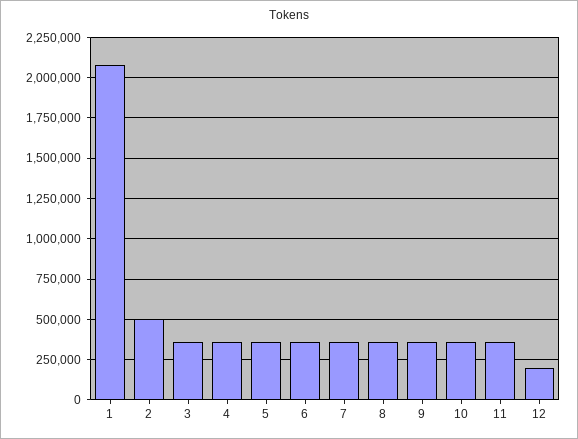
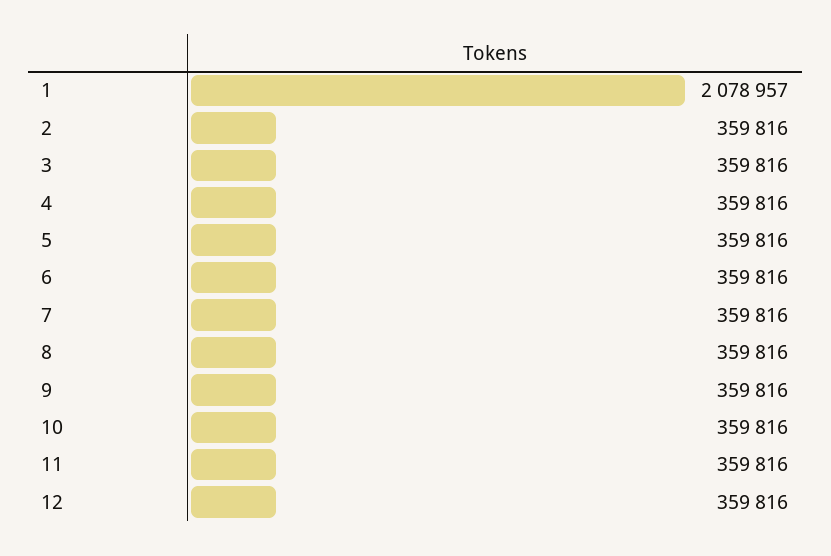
2: 500000 -> 359816
12: 200000 -> 359816

